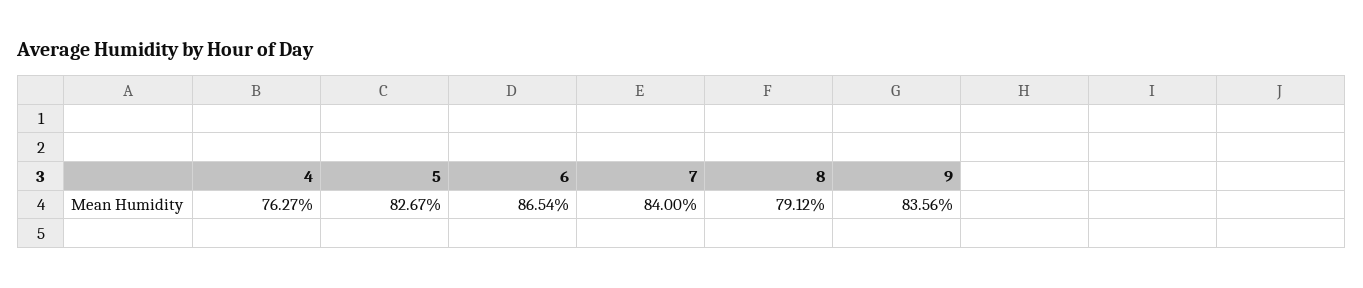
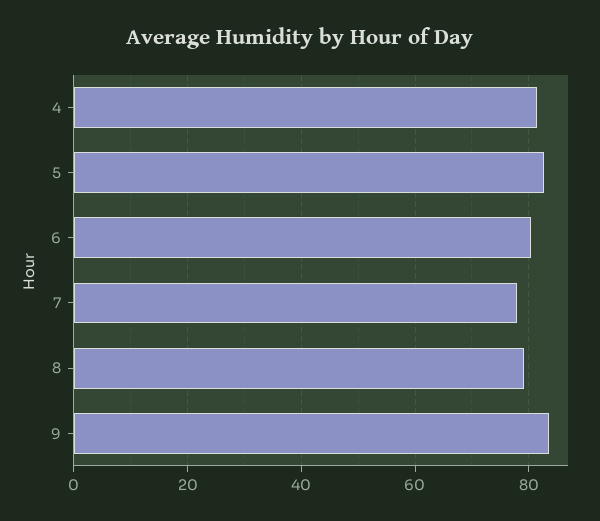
4: 76.27 -> 82
6: 86.54 -> 80
7: 84 -> 78

